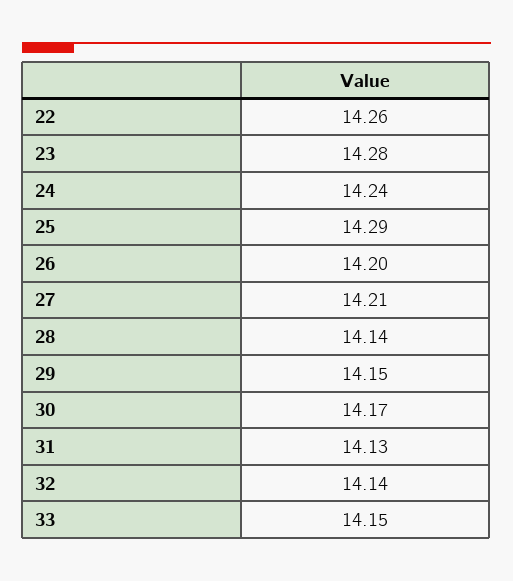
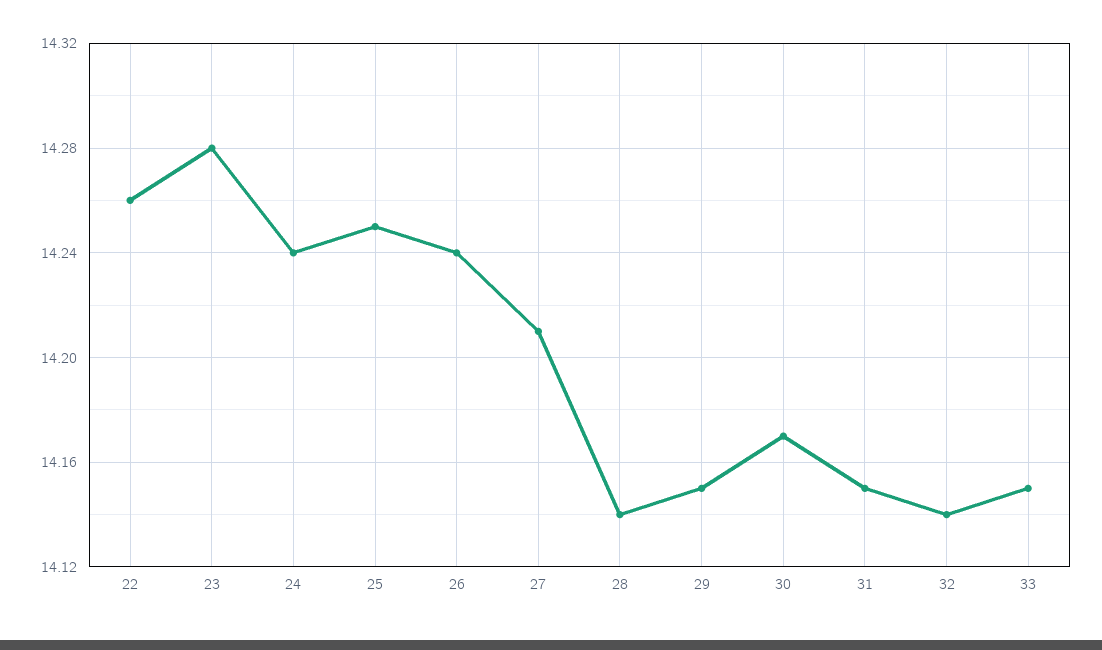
25: 14.29 -> 14.25
26: 14.2 -> 14.24
31: 14.13 -> 14.15

